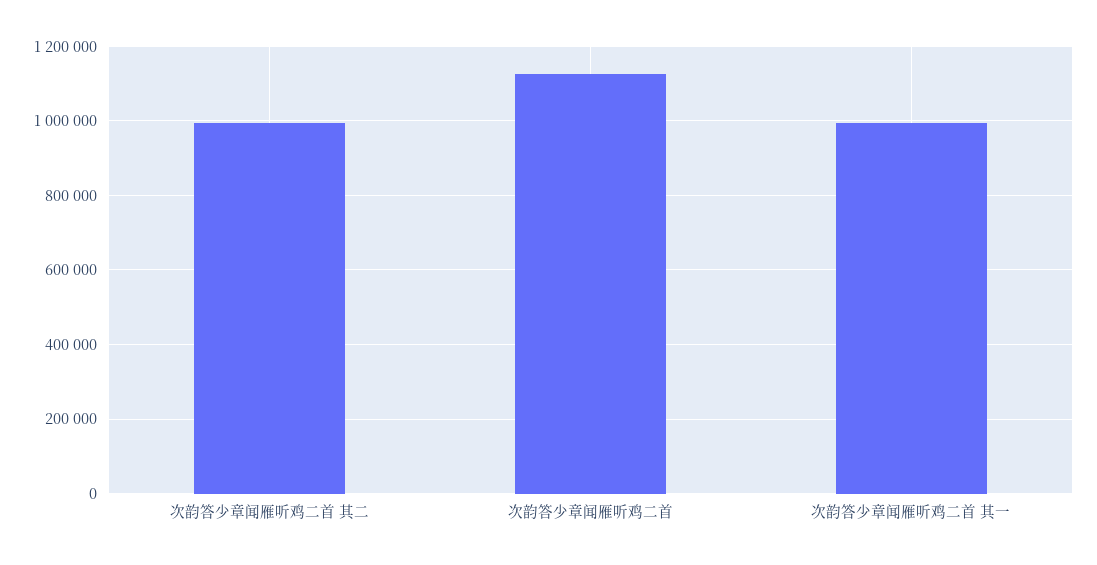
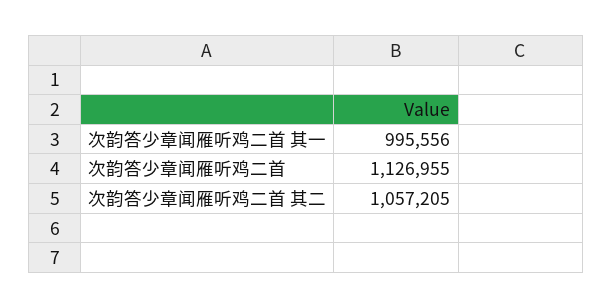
次韵答少章闻雁听鸡二首 其二: 1000000 -> 1057205

